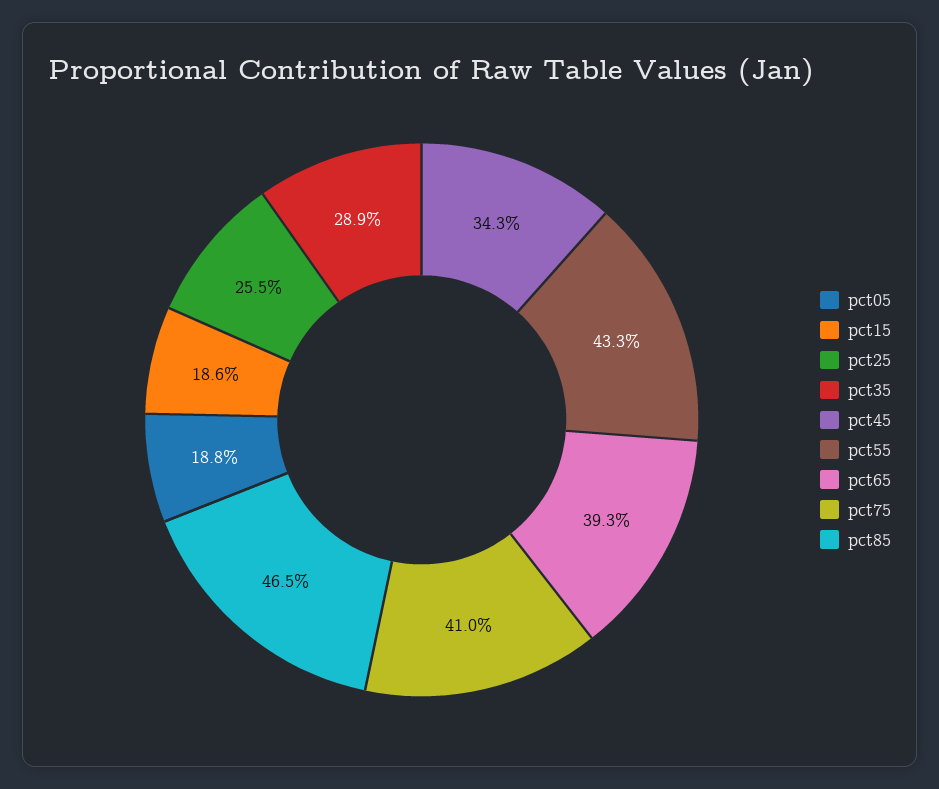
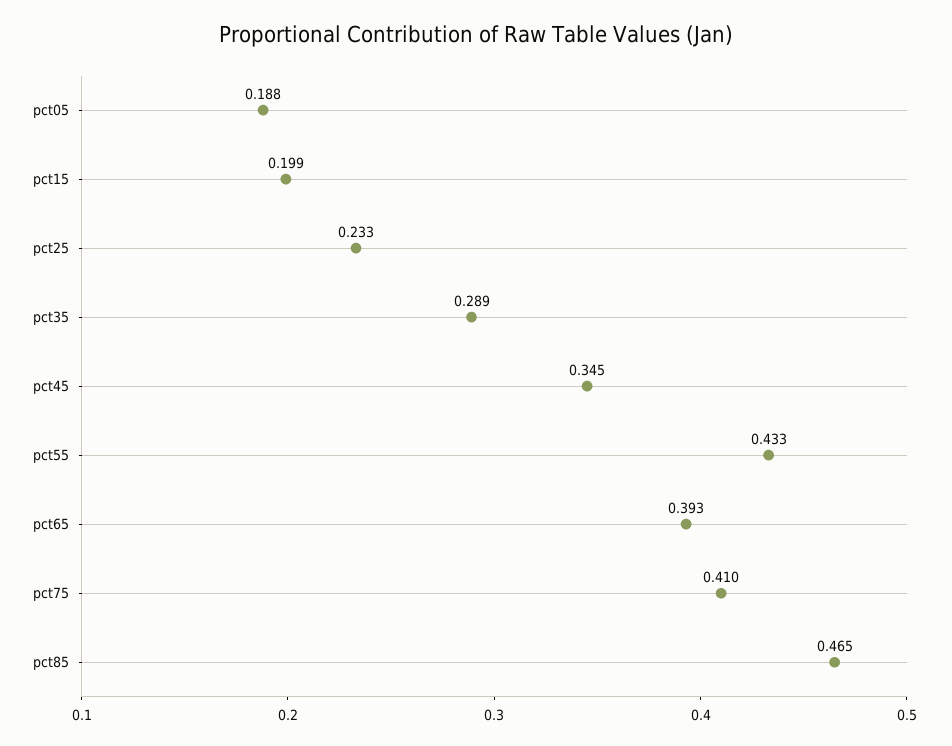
pct15: 0.186 -> 0.199
pct25: 0.255 -> 0.233
pct45: 0.343 -> 0.345

